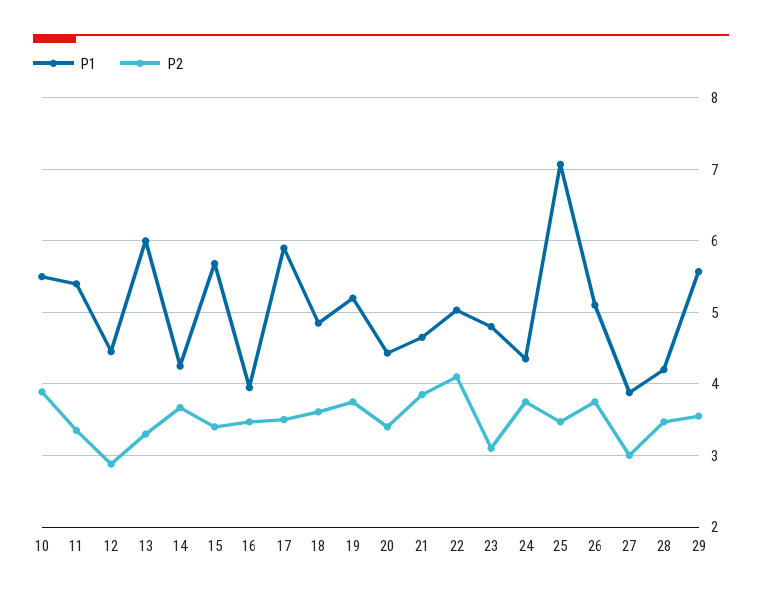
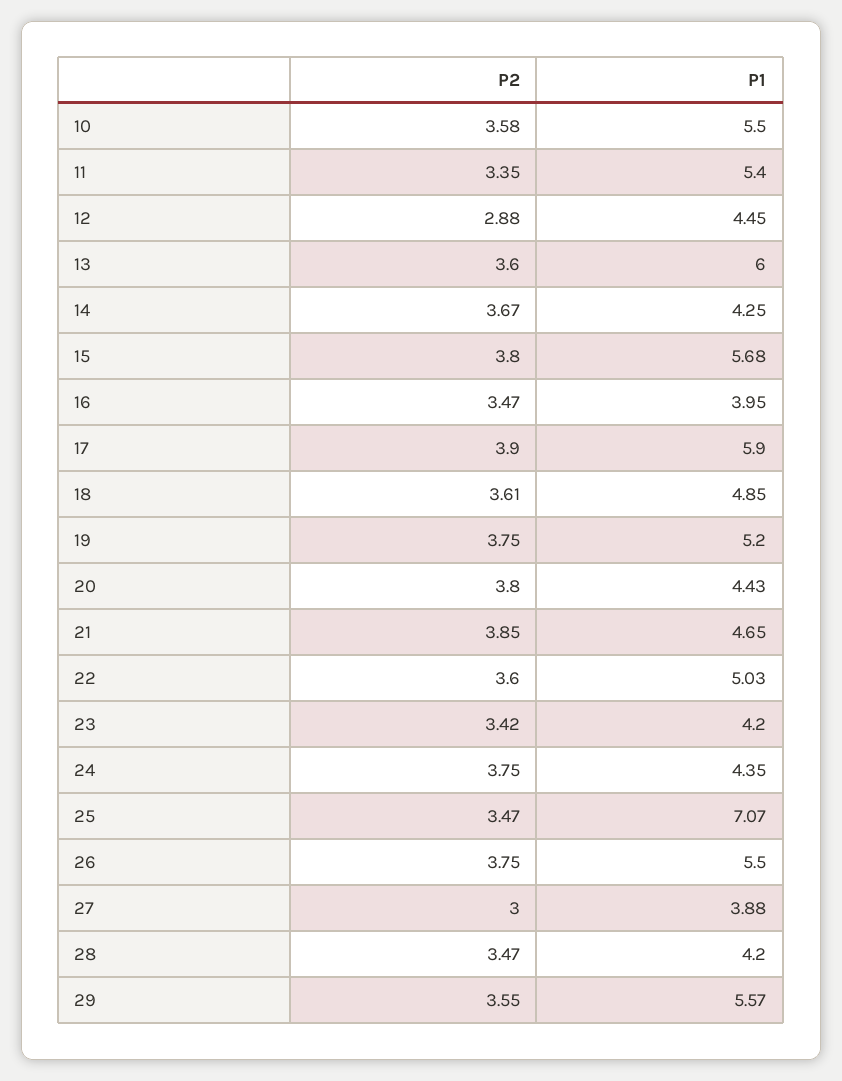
P2, 10: 3.9 -> 3.58
P2, 13: 3.3 -> 3.6
P2, 15: 3.4 -> 3.8
P2, 17: 3.5 -> 3.9
P2, 20: 3.4 -> 3.8
P2, 22: 4.1 -> 3.6
P1, 23: 4.8 -> 4.2
P2, 23: 3.1 -> 3.42
P1, 26: 5.1 -> 5.5

